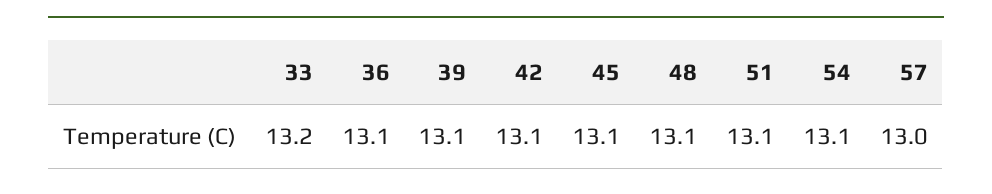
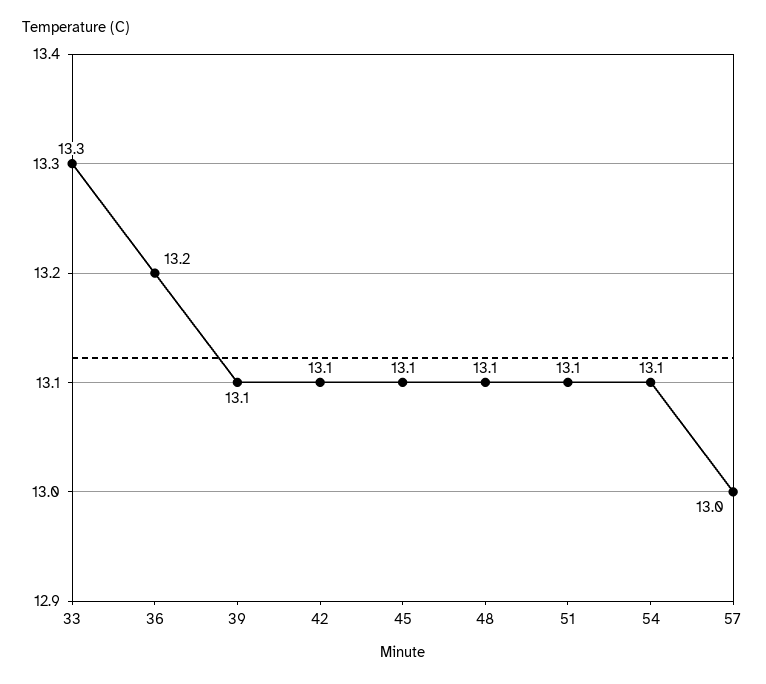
33: 13.2 -> 13.3
36: 13.1 -> 13.2

